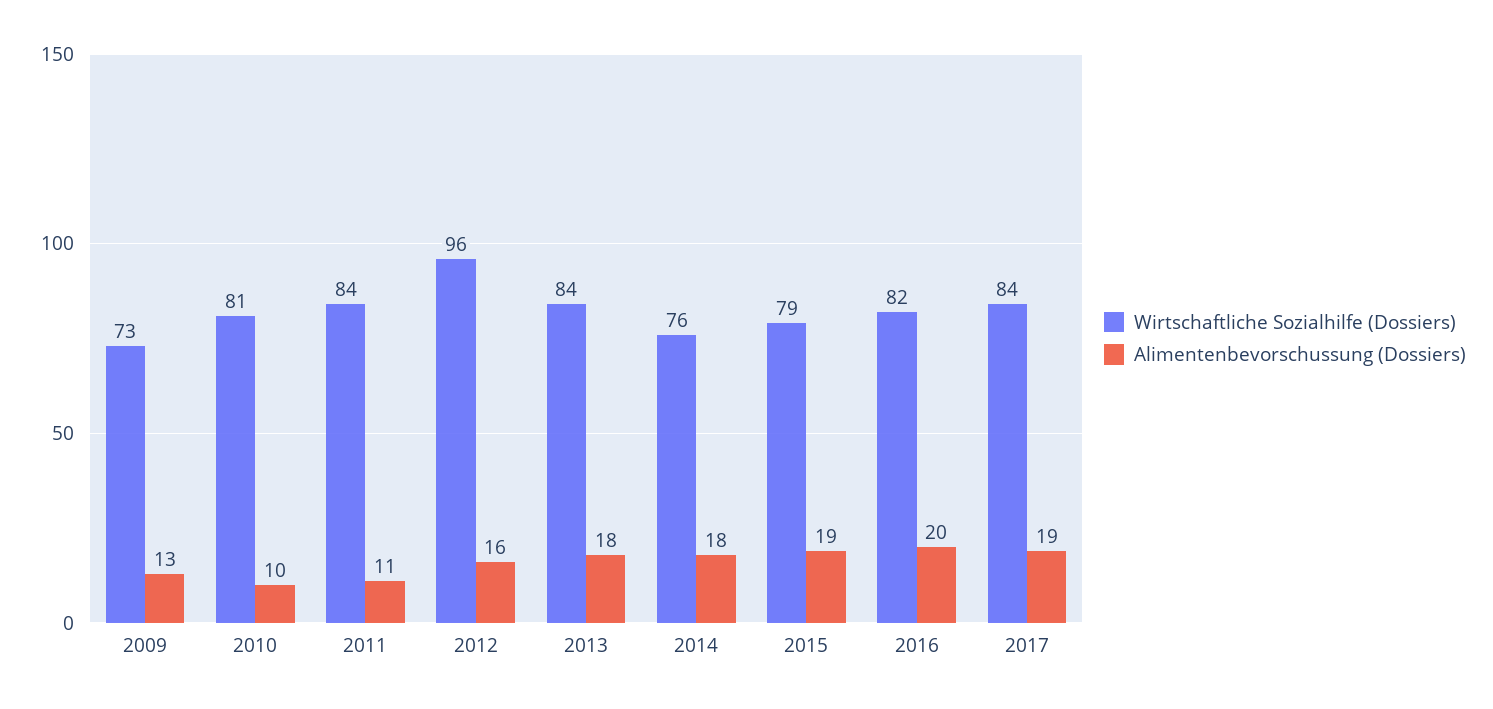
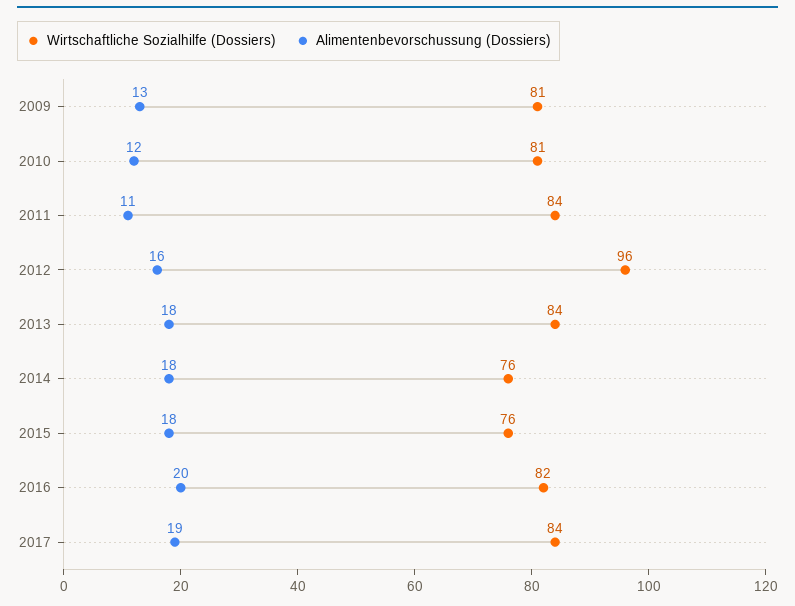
Wirtschaftliche Sozialhilfe (Dossiers), 2009: 73 -> 81
Alimentenbevorschussung (Dossiers), 2010: 10 -> 12
Wirtschaftliche Sozialhilfe (Dossiers), 2015: 79 -> 76
Alimentenbevorschussung (Dossiers), 2015: 19 -> 18

